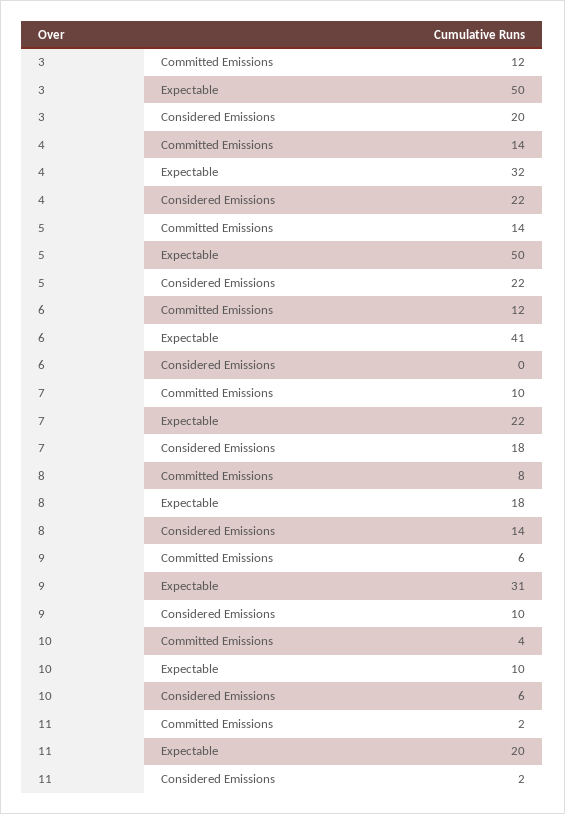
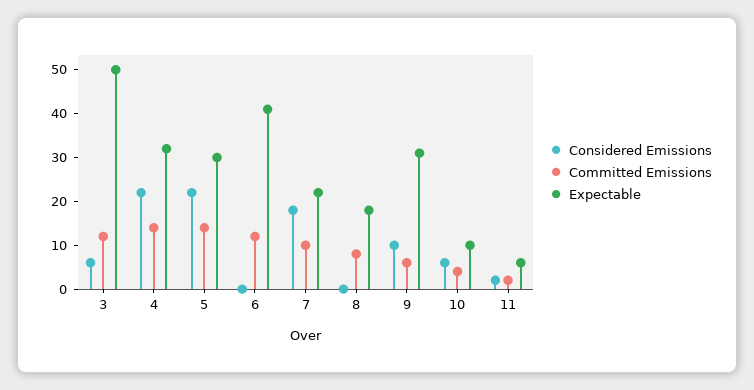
Considered Emissions, 3: 20 -> 5
Expectable, 5: 50 -> 30
Considered Emissions, 8: 14 -> 0
Expectable, 11: 20 -> 5

